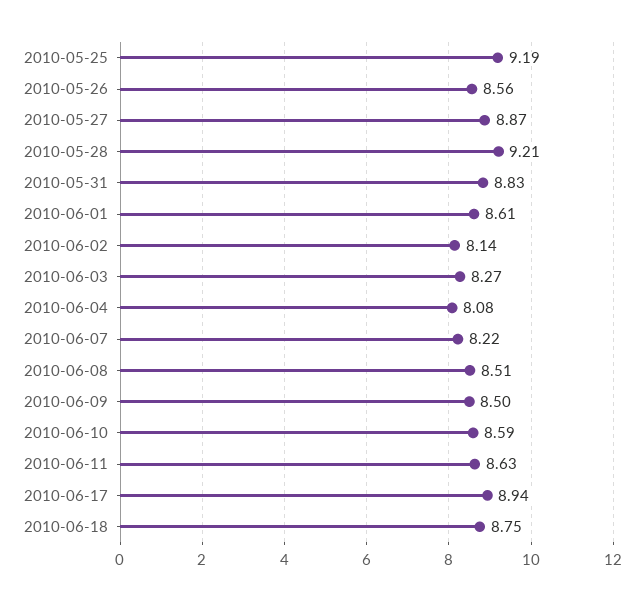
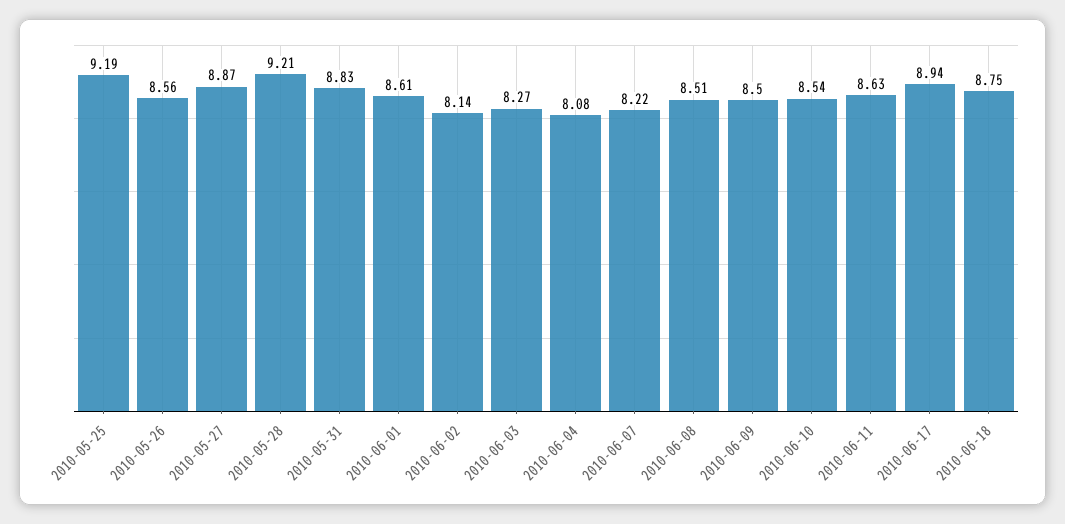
2010-06-10: 8.59 -> 8.54

